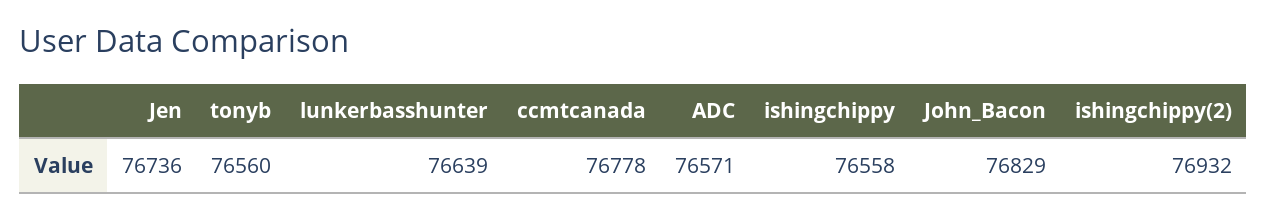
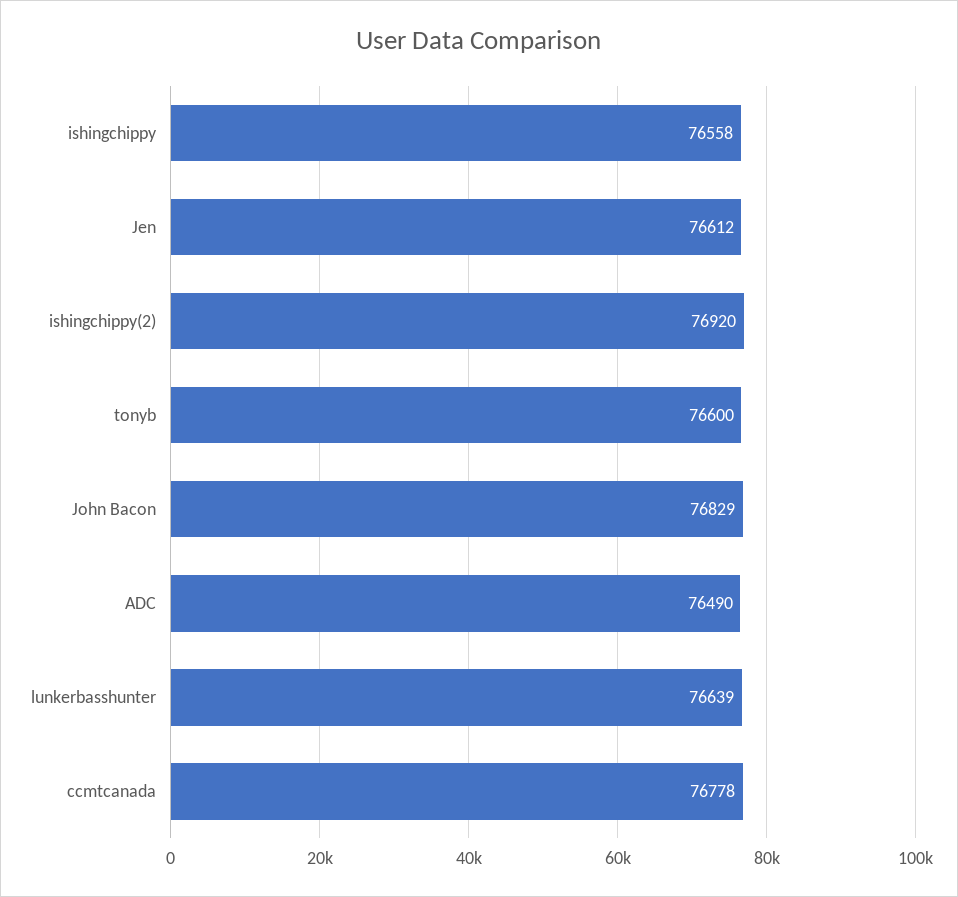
Jen: 76736 -> 76612
tonyb: 76560 -> 76600
ADC: 76571 -> 76490
ishingchippy(2): 76932 -> 76920

